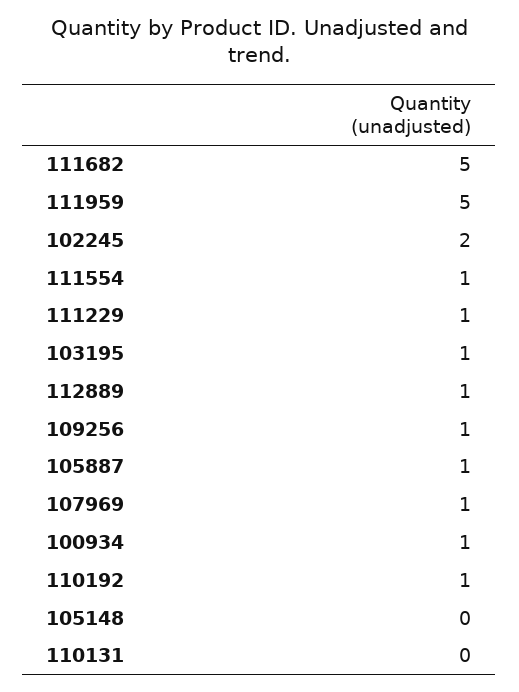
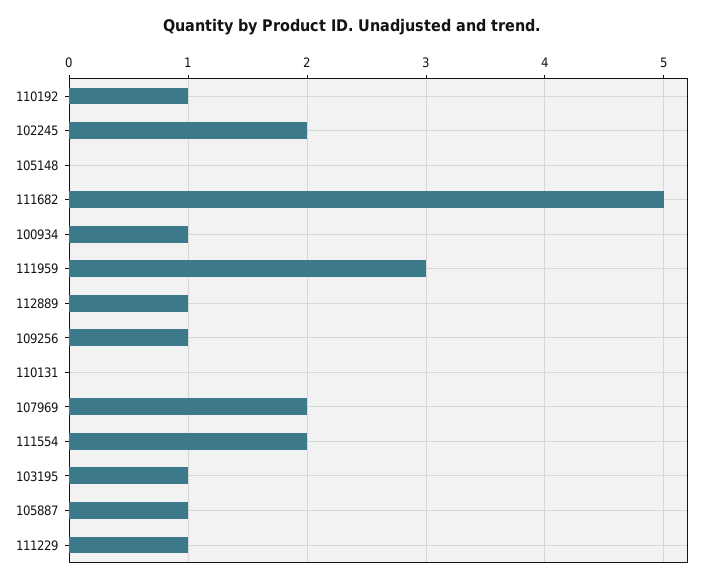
111959: 5 -> 3
111554: 1 -> 2
107969: 1 -> 2

